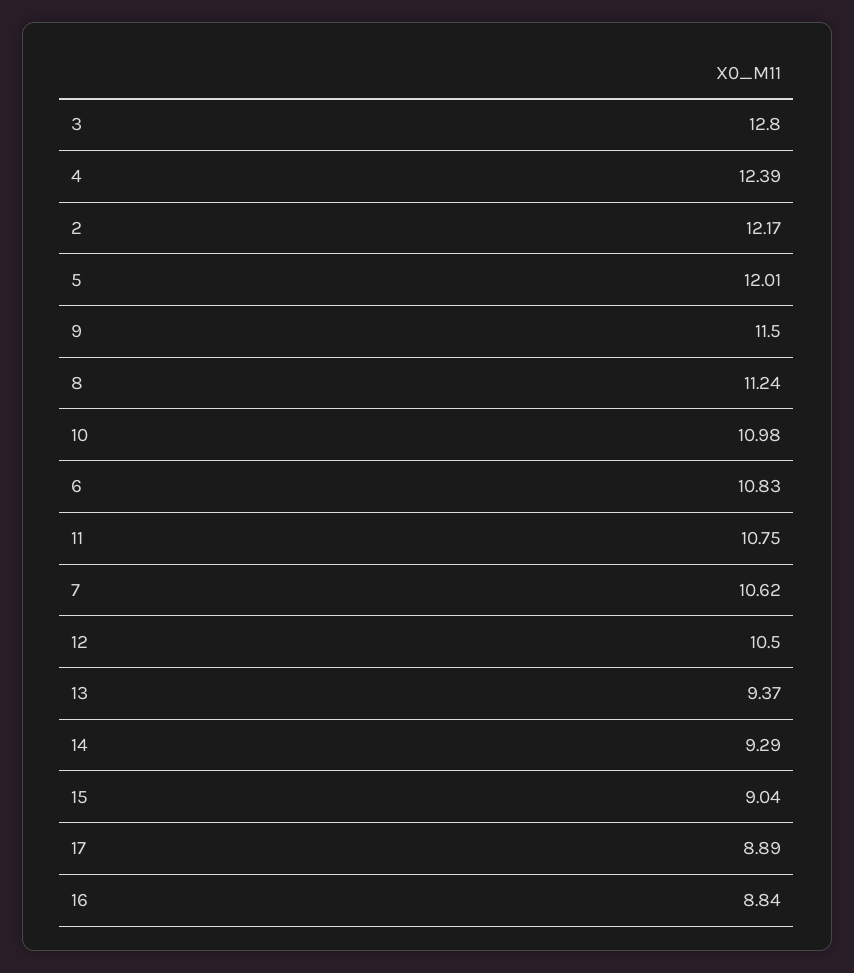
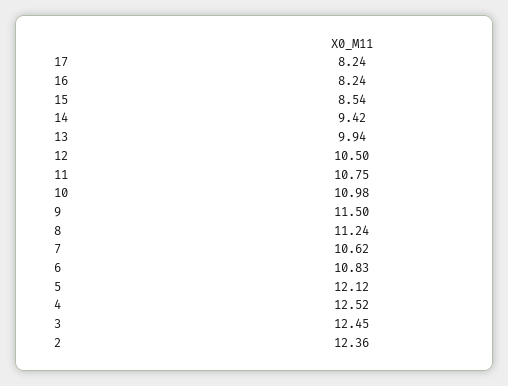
3: 12.8 -> 12.45
4: 12.39 -> 12.52
2: 12.17 -> 12.36
5: 12.01 -> 12.12
13: 9.37 -> 9.94
14: 9.29 -> 9.42
15: 9.04 -> 8.54
17: 8.89 -> 8.24
16: 8.84 -> 8.24

